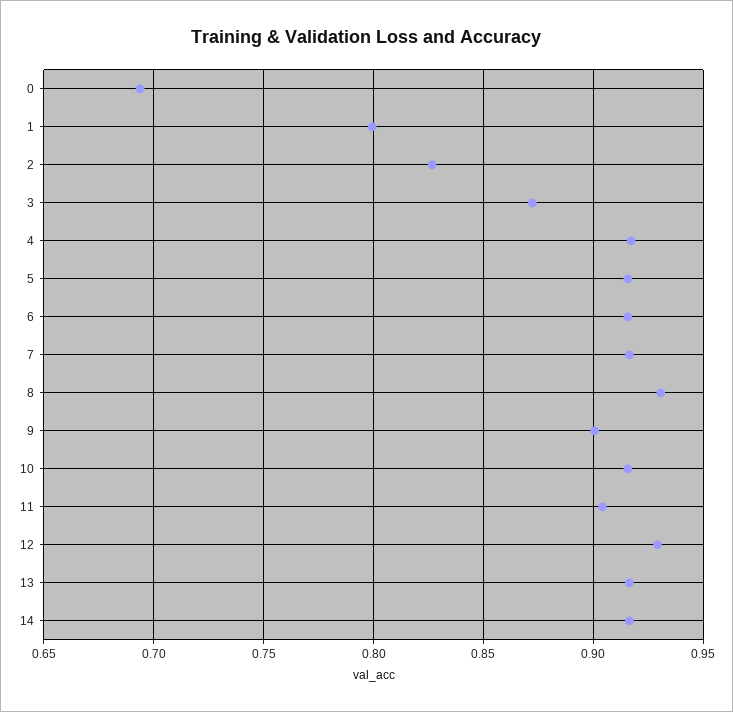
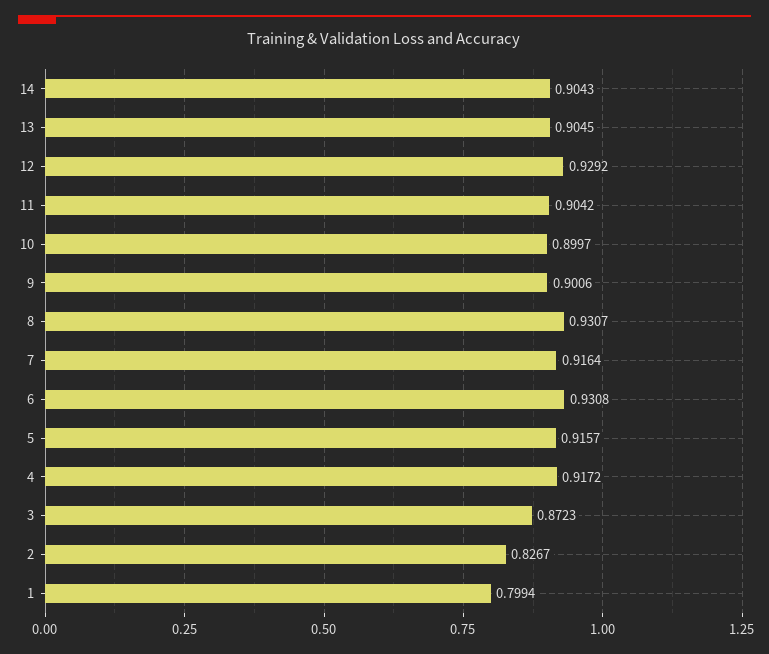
0: 0.695 -> none
6: 0.915 -> 0.9308
10: 0.915 -> 0.8997
13: 0.915 -> 0.9045
14: 0.915 -> 0.9043

